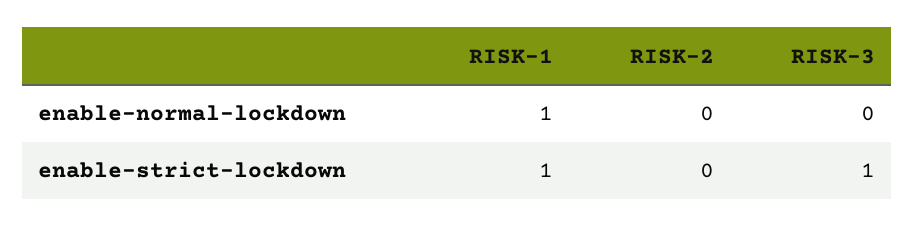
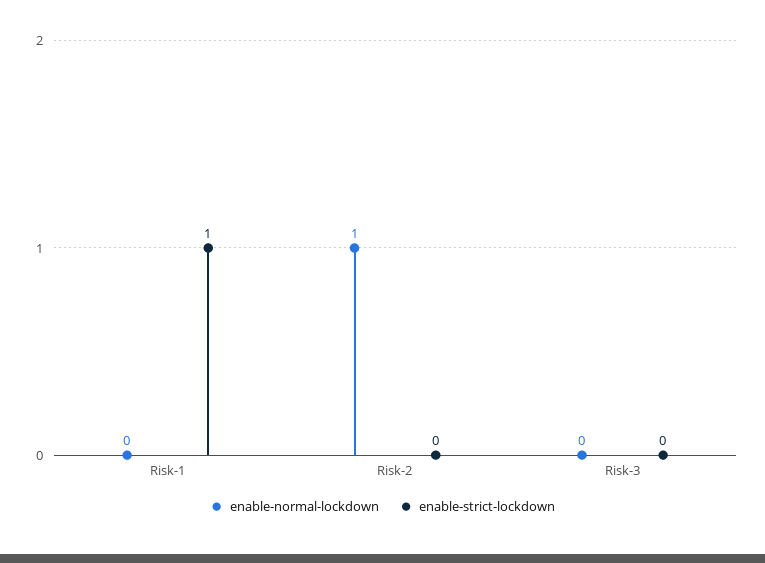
enable-normal-lockdown, RISK-1: 1 -> 0
enable-normal-lockdown, RISK-2: 0 -> 1
enable-strict-lockdown, RISK-3: 1 -> 0

